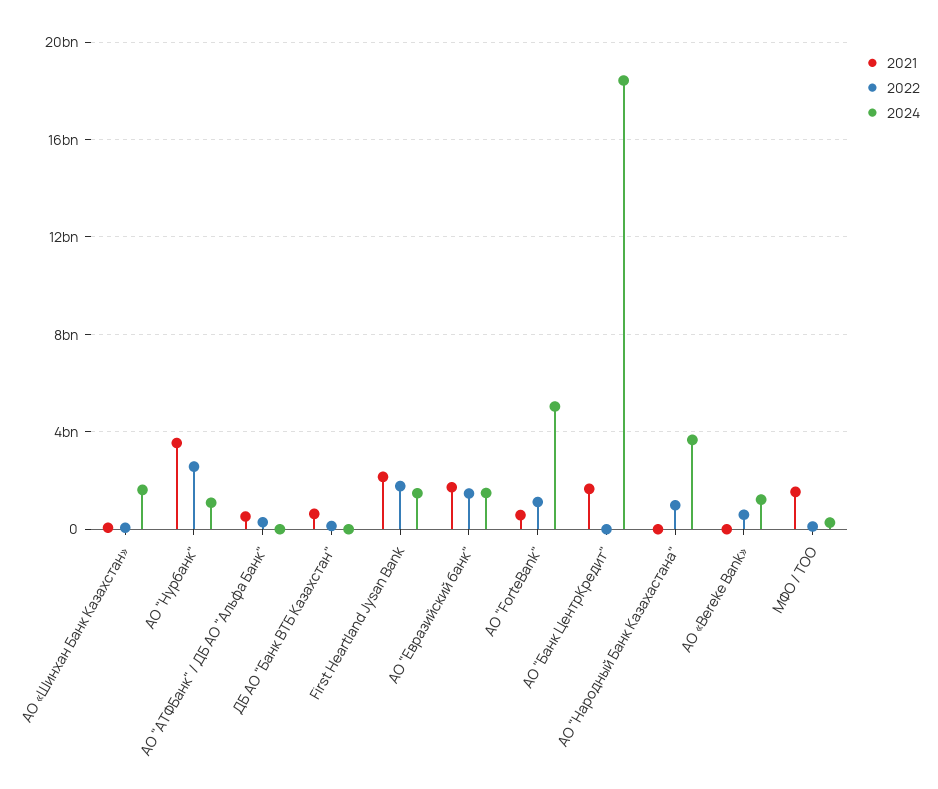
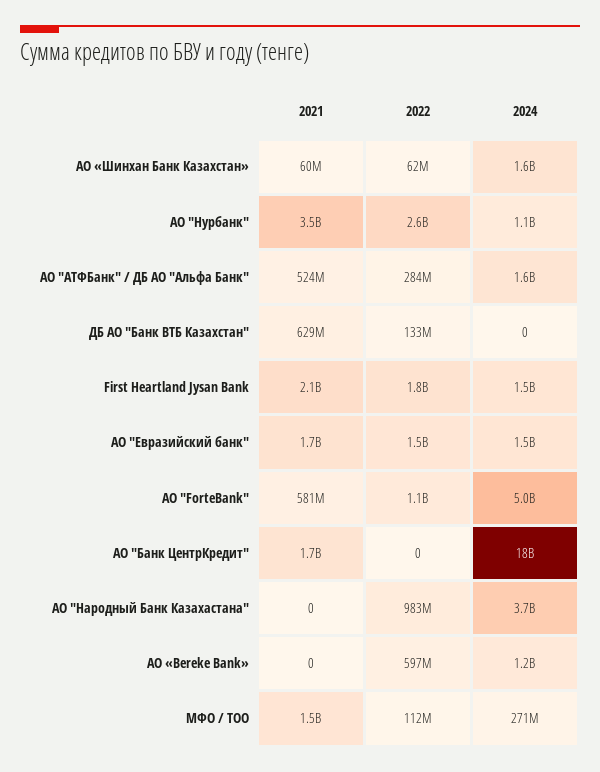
2024, АО "АТФБанк" / ДБ АО "Альфа Банк": 0 -> 1600000000

